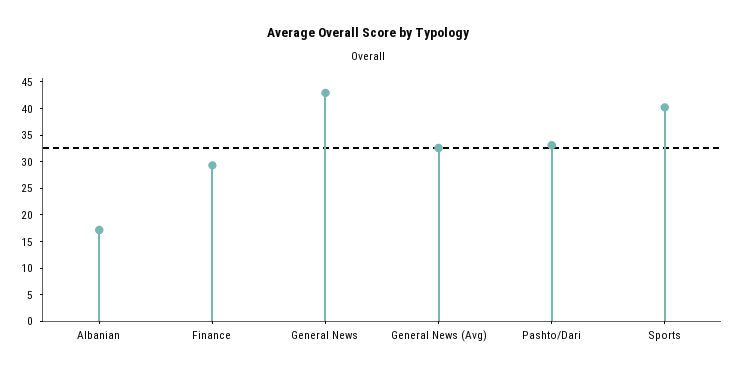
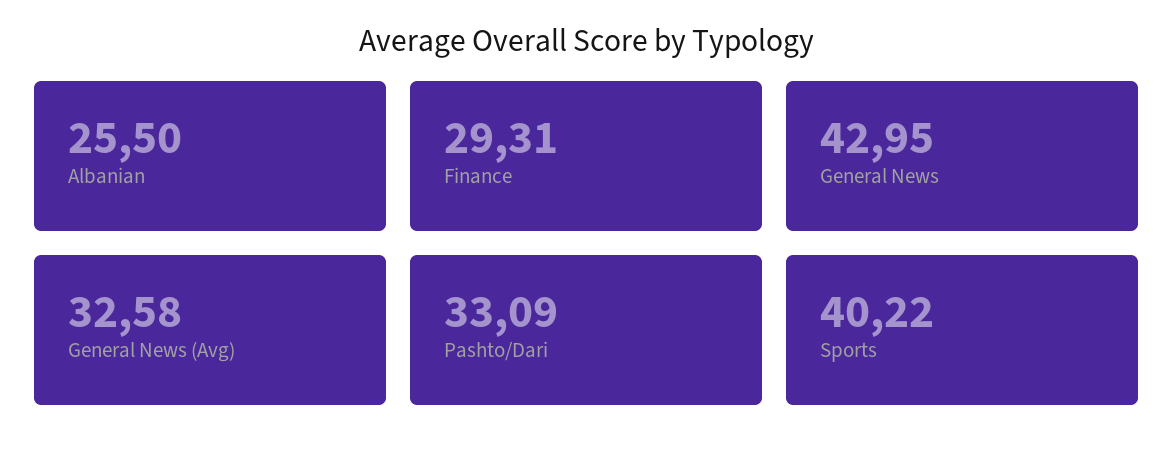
Albanian: 17.5 -> 25.5

